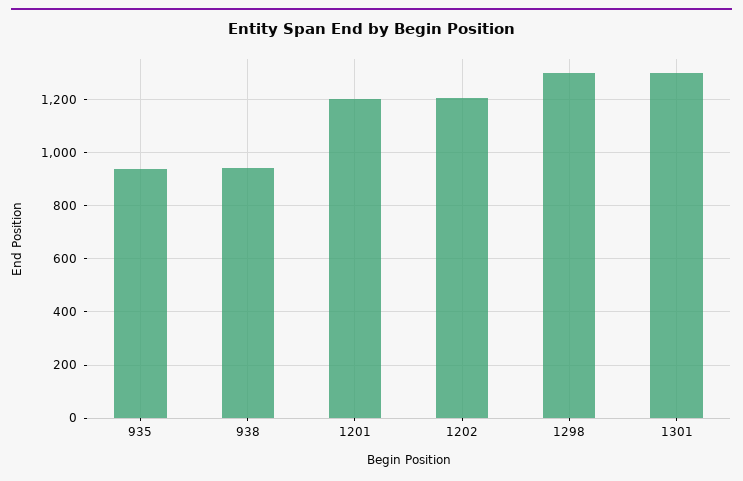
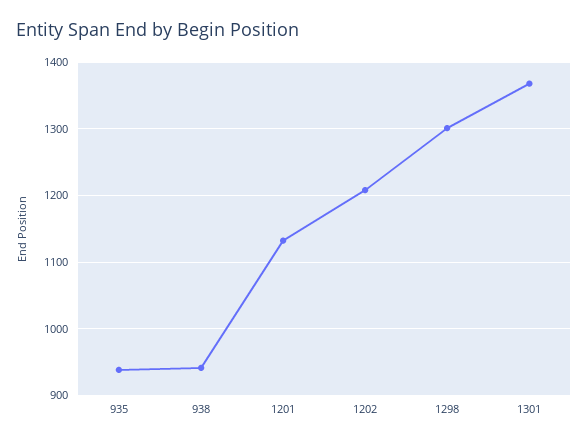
1201: 1200 -> 1130
1301: 1300 -> 1370

